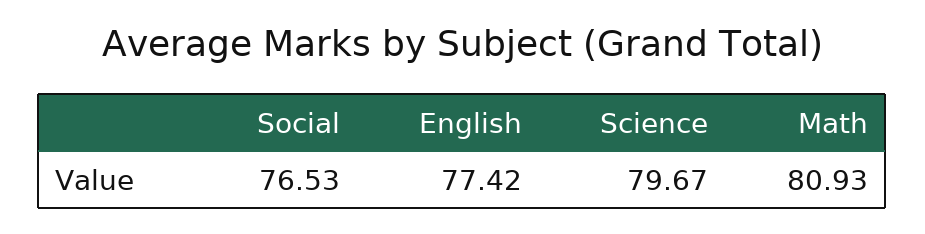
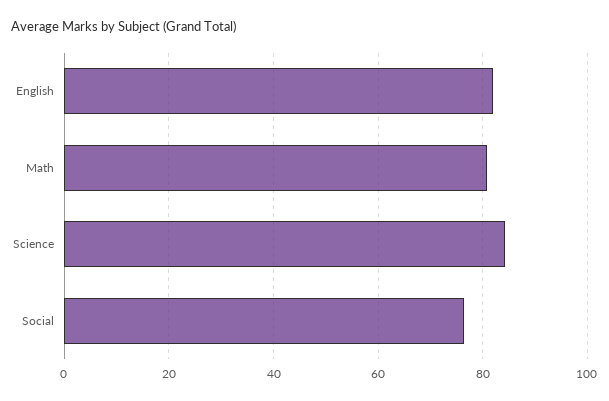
English: 77.42 -> 82
Science: 79.67 -> 84

